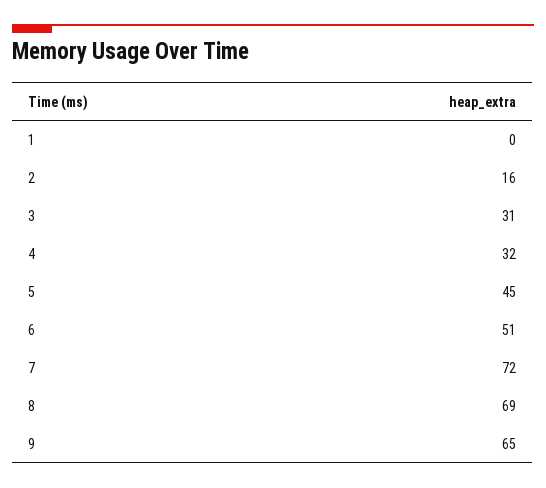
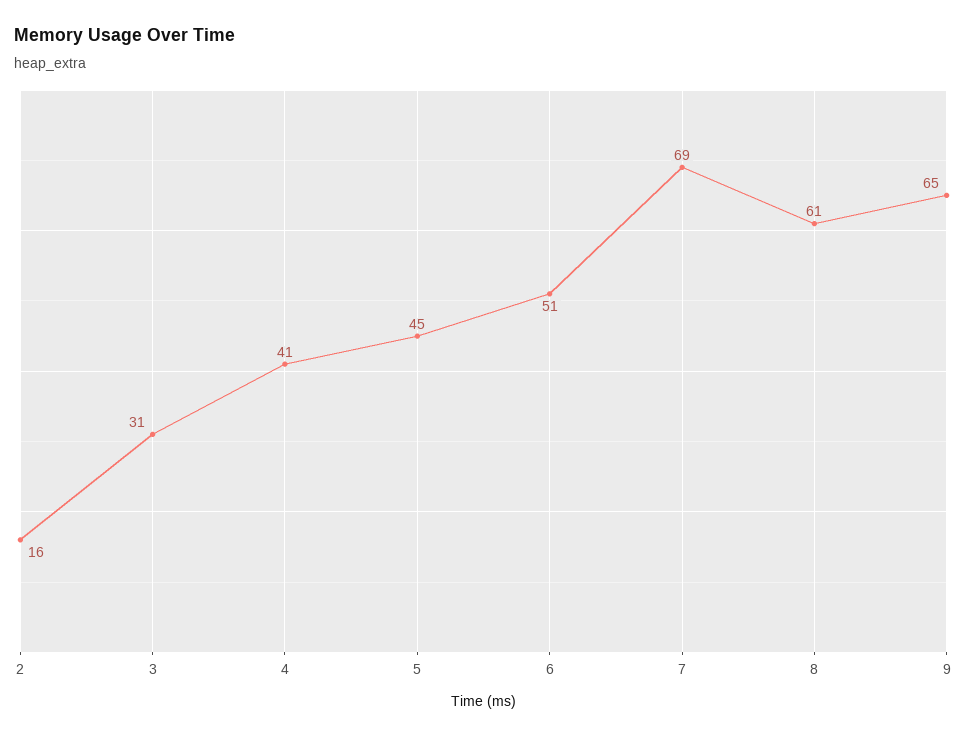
1: 0 -> none
4: 32 -> 41
7: 72 -> 69
8: 69 -> 61

